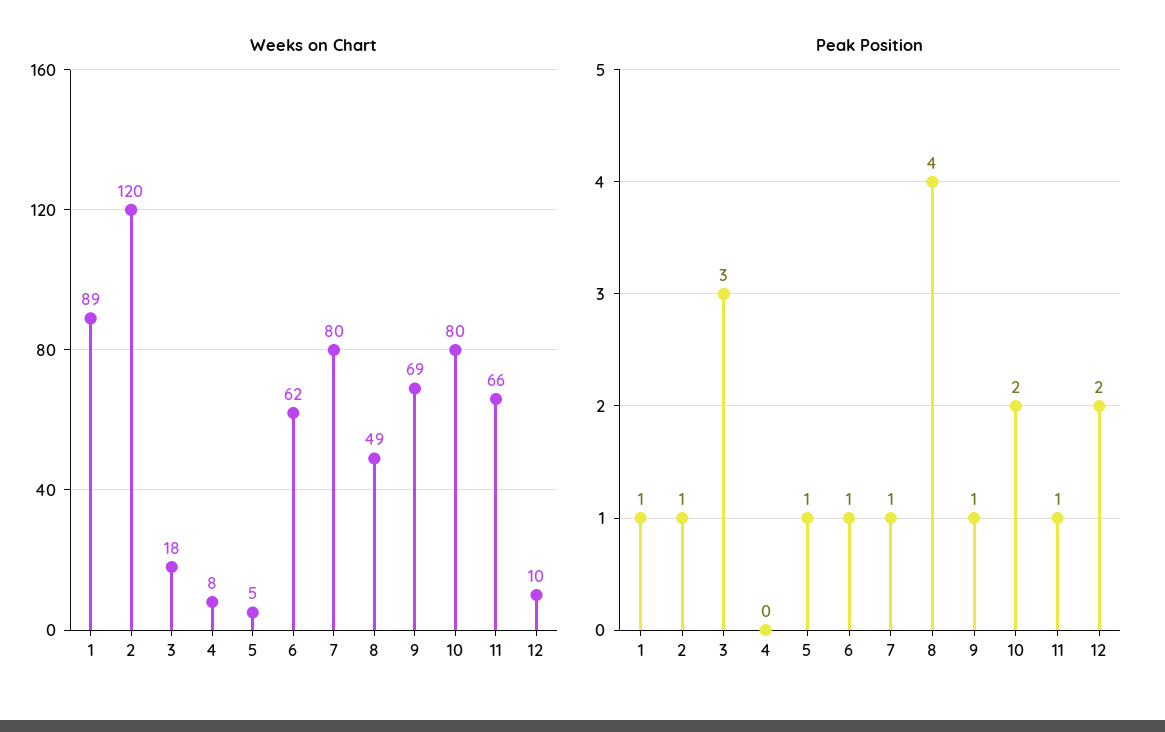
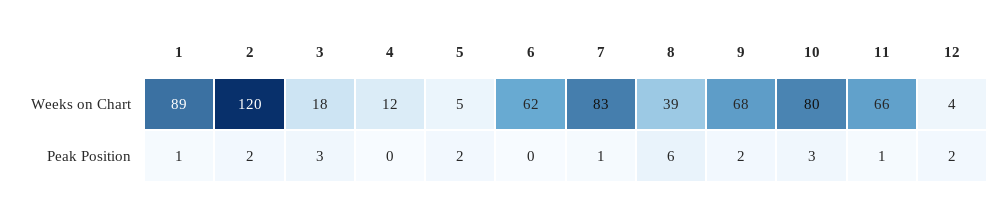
Weeks on Chart, 4: 8 -> 12
Weeks on Chart, 7: 80 -> 83
Weeks on Chart, 8: 49 -> 39
Weeks on Chart, 9: 69 -> 68
Weeks on Chart, 12: 10 -> 4
Peak Position, 2: 1 -> 2
Peak Position, 5: 1 -> 2
Peak Position, 6: 1 -> 0
Peak Position, 8: 4 -> 6
Peak Position, 9: 1 -> 2
Peak Position, 10: 2 -> 3

